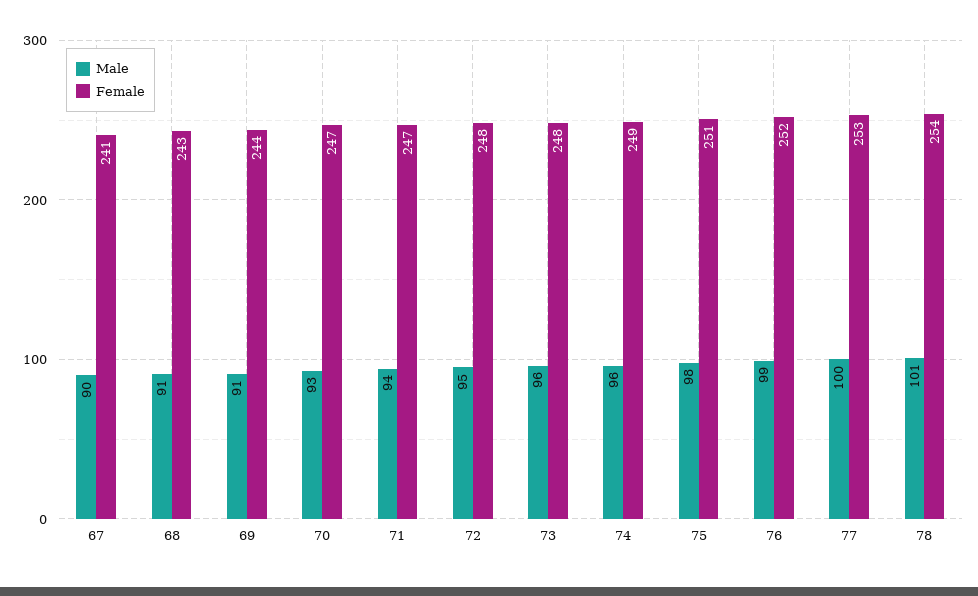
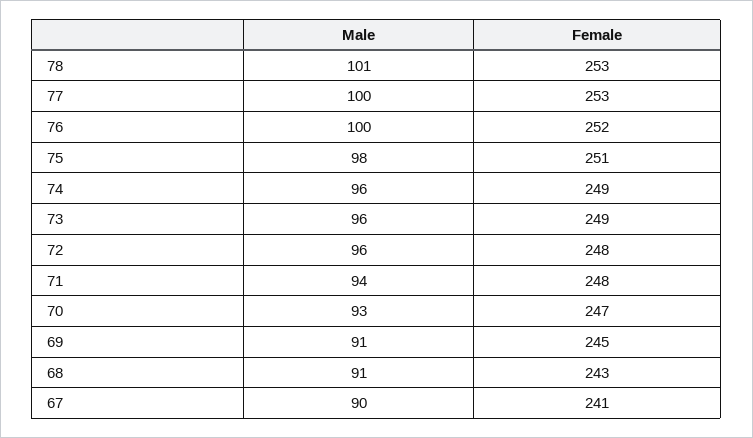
Female, 69: 244 -> 245
Female, 71: 247 -> 248
Male, 72: 95 -> 96
Female, 73: 248 -> 249
Male, 76: 99 -> 100
Female, 78: 254 -> 253

